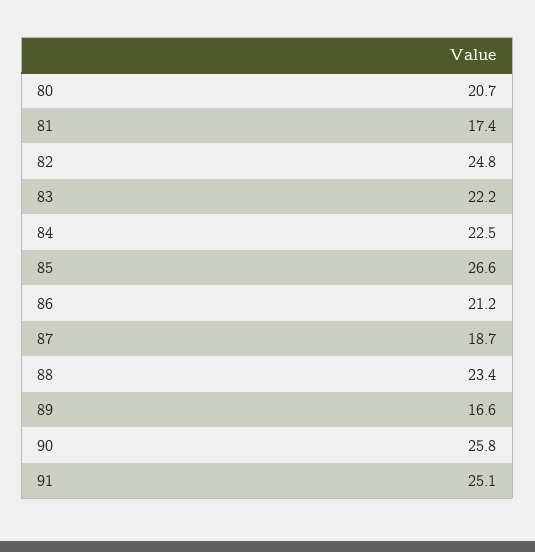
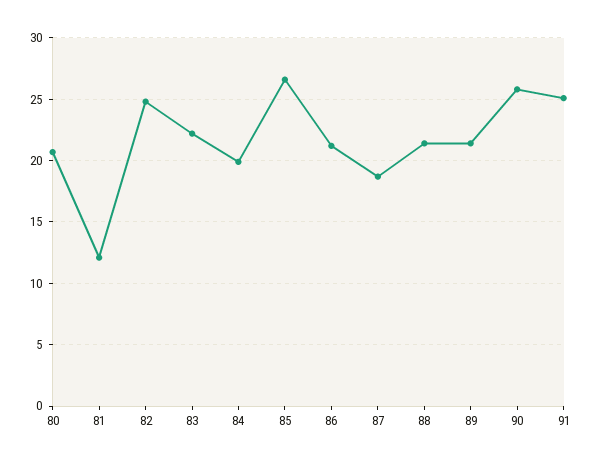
81: 17.4 -> 12
84: 22.5 -> 20
88: 23.4 -> 21.5
89: 16.6 -> 21.5

